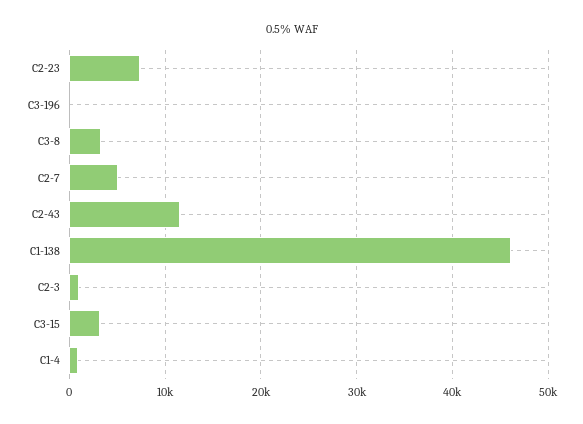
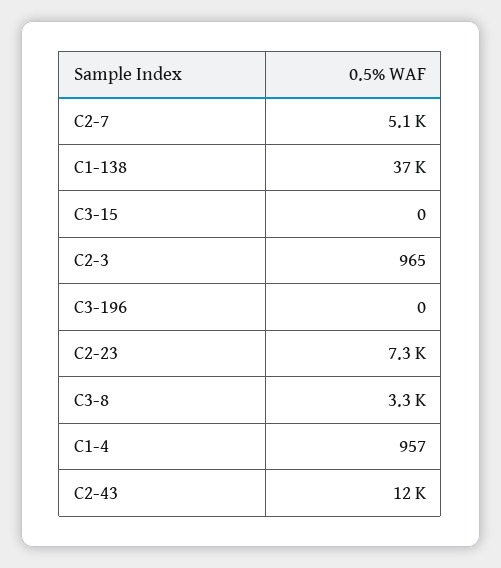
C1-138: 46000 -> 37000
C3-15: 3000 -> 0

